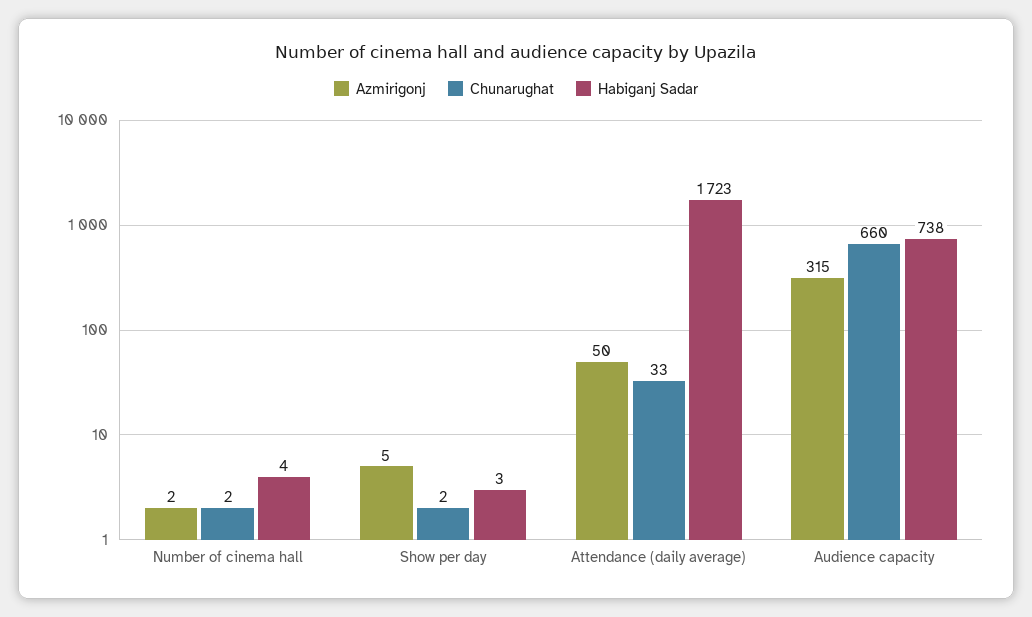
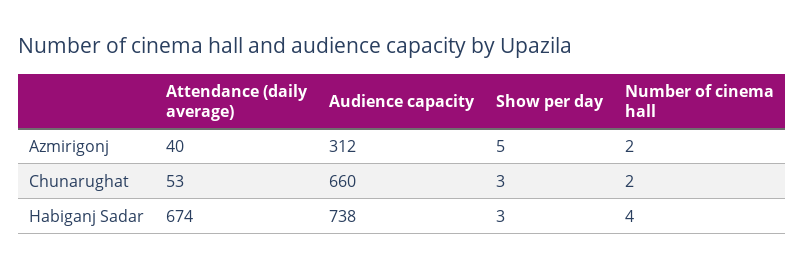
Chunarughat, Show per day: 2 -> 3
Azmirigonj, Attendance (daily average): 50 -> 40
Chunarughat, Attendance (daily average): 33 -> 53
Habiganj Sadar, Attendance (daily average): 1723 -> 674
Azmirigonj, Audience capacity: 315 -> 312

